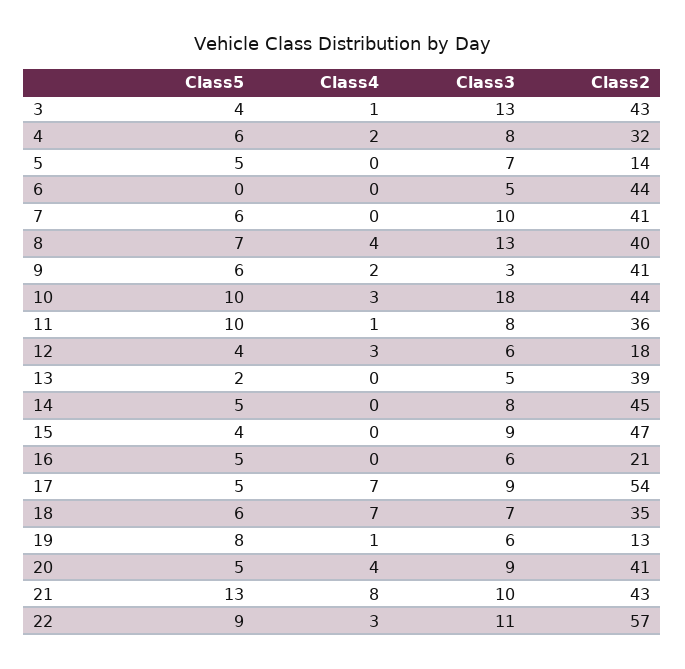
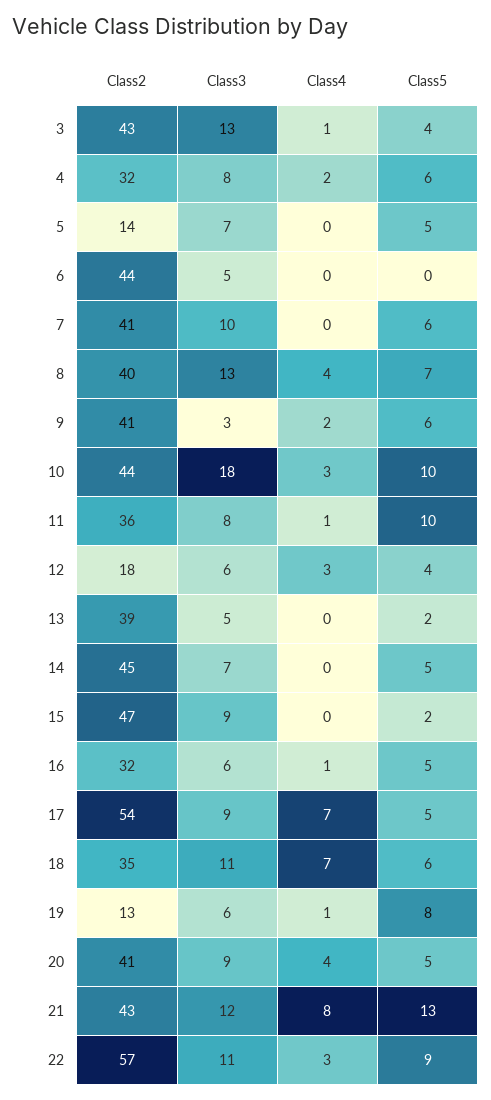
Class3, 14: 8 -> 7
Class5, 15: 4 -> 2
Class4, 16: 0 -> 1
Class2, 16: 21 -> 32
Class3, 18: 7 -> 11
Class3, 21: 10 -> 12

